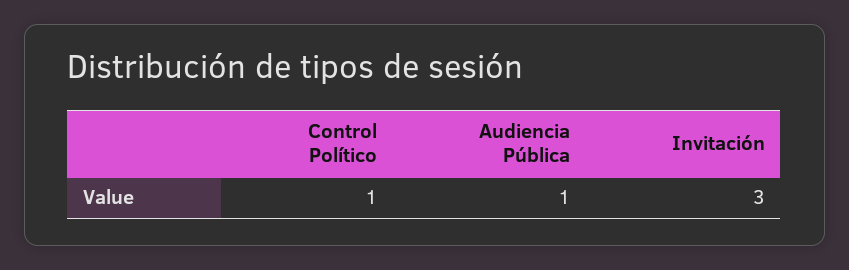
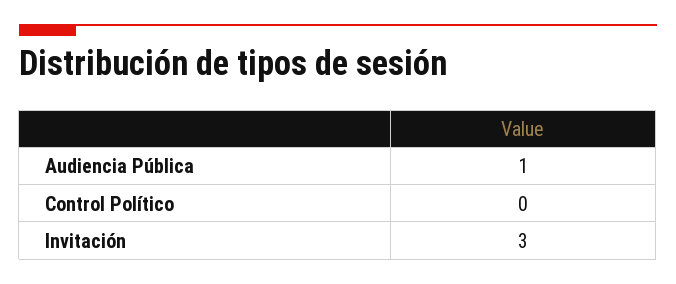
Control Político: 1 -> 0

